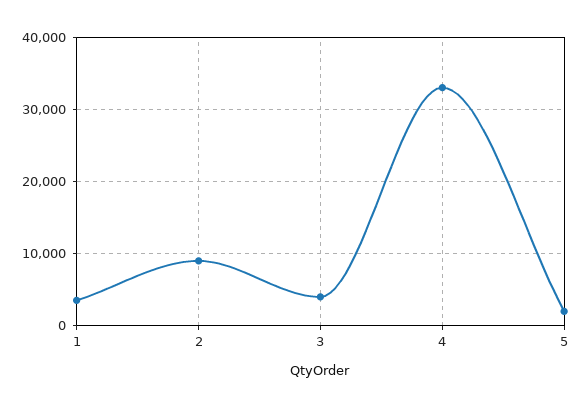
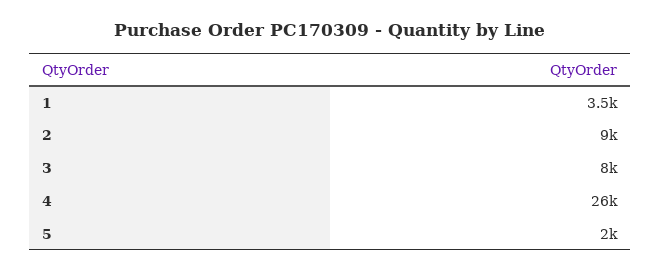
3: 4000 -> 8000
4: 33000 -> 26000

